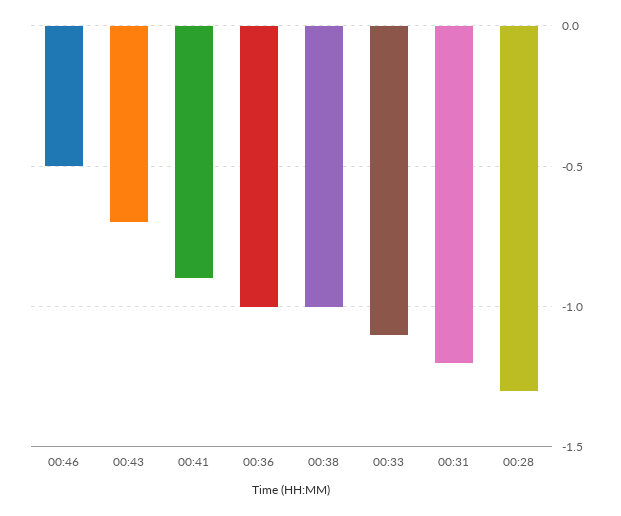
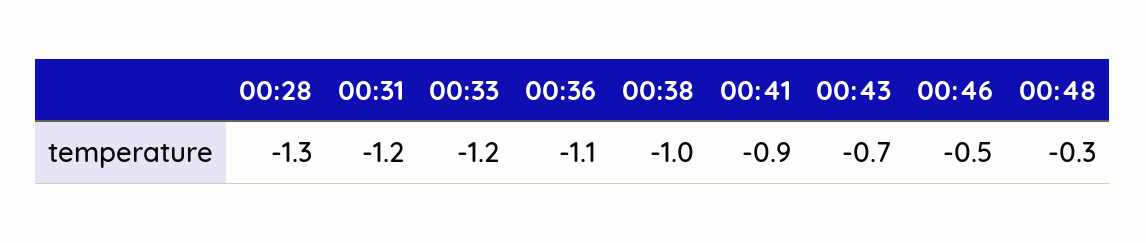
00:36: -1 -> -1.1
00:33: -1.1 -> -1.2
00:48: none -> -0.3

